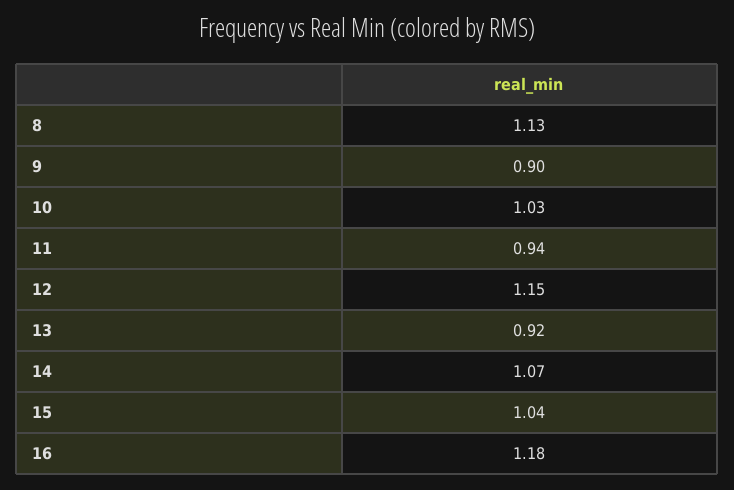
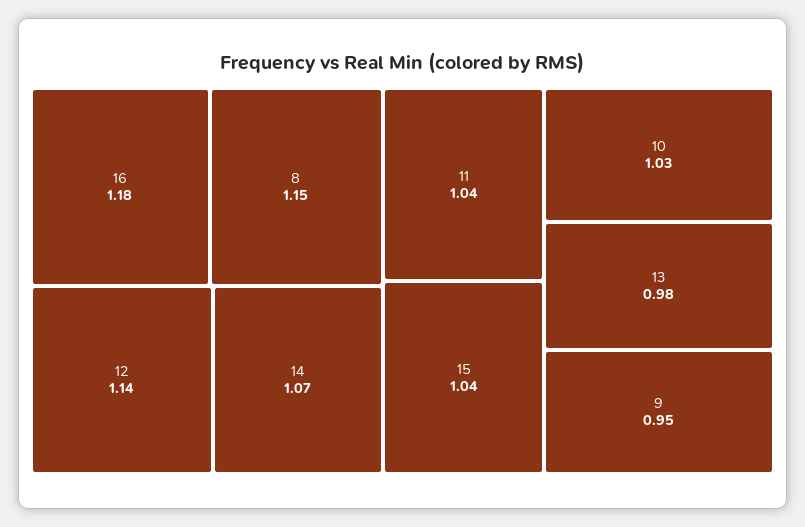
8: 1.13 -> 1.15
9: 0.9 -> 0.95
11: 0.94 -> 1.04
12: 1.15 -> 1.14
13: 0.92 -> 0.98

